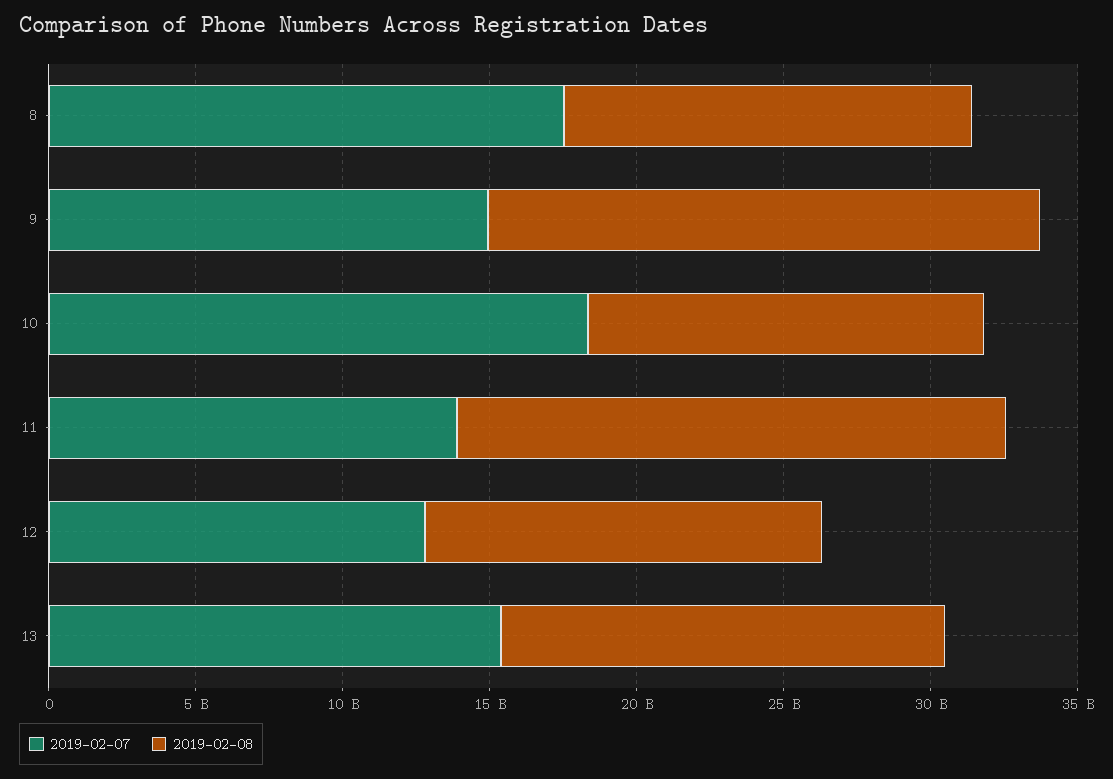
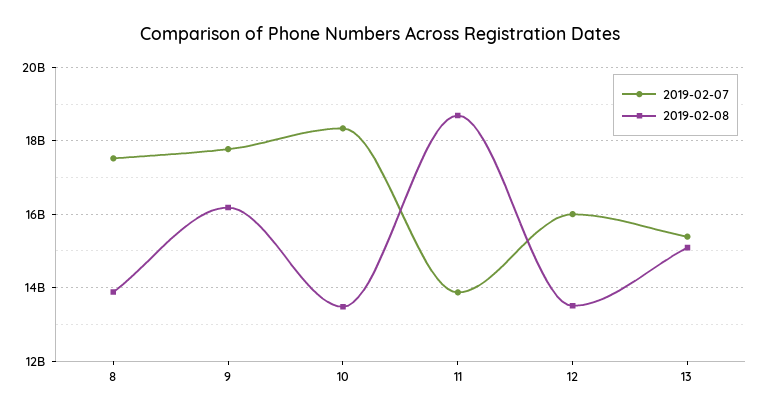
2019-02-07, 9: 15000000000 -> 17800000000
2019-02-08, 9: 19000000000 -> 16200000000
2019-02-07, 12: 13000000000 -> 16000000000

